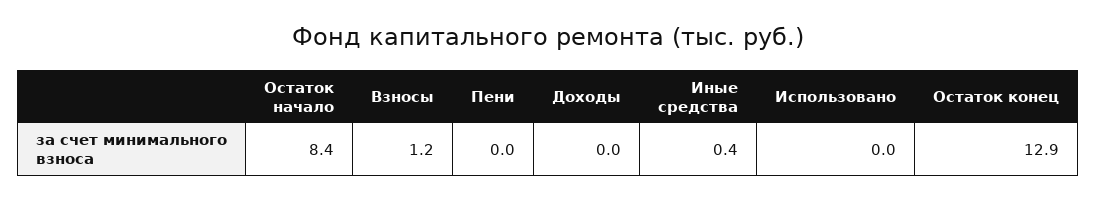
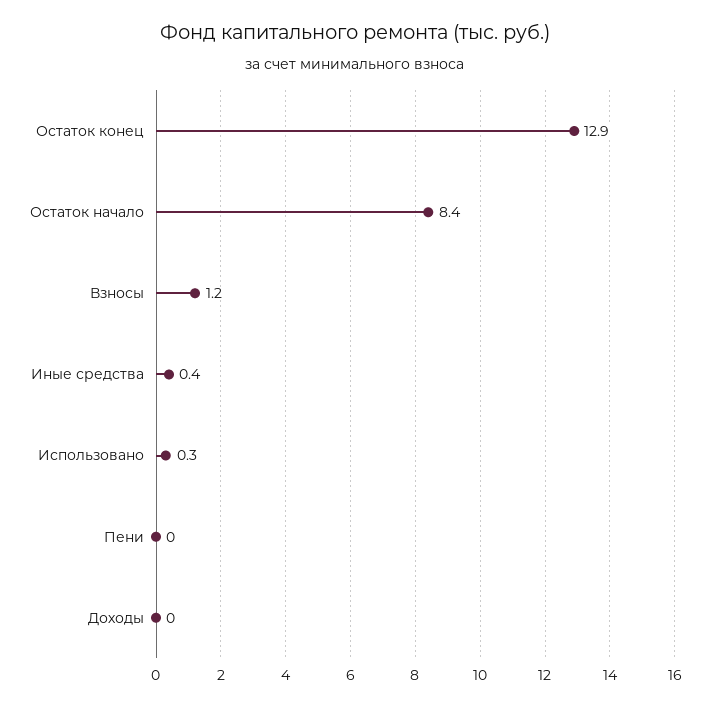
Использовано: 0 -> 0.3

